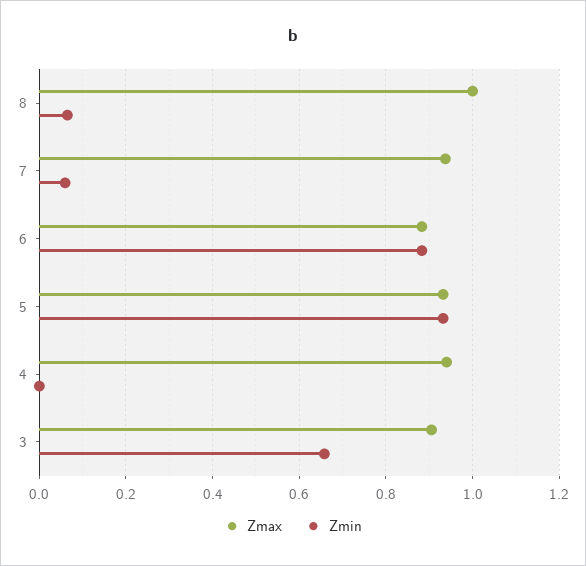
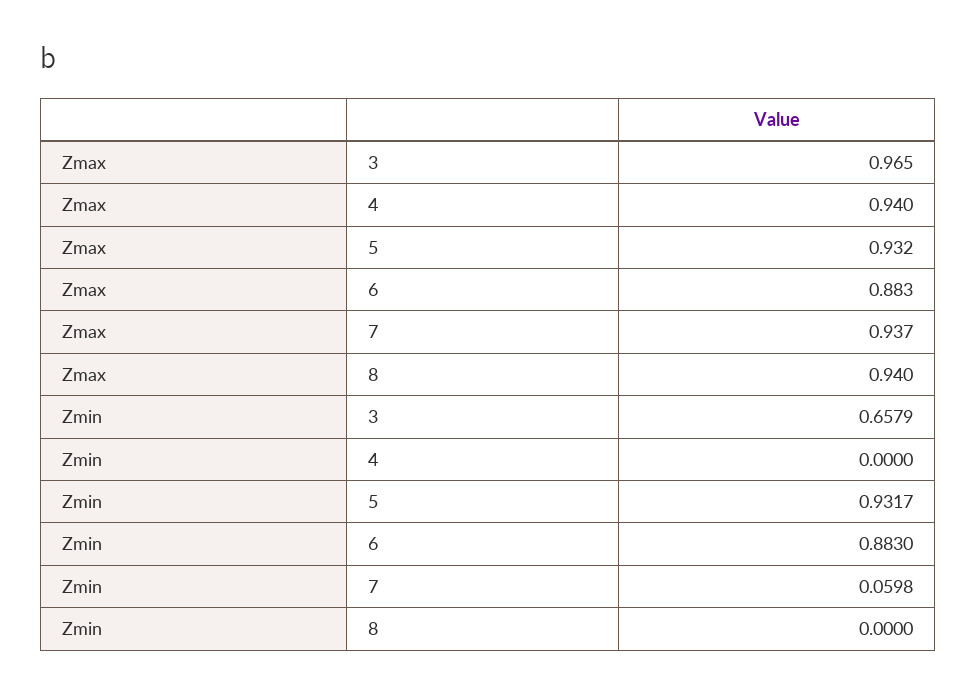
Zmax, 8: 1 -> 0.94
Zmin, 8: 0.06 -> 0
Zmax, 3: 0.9 -> 0.965

